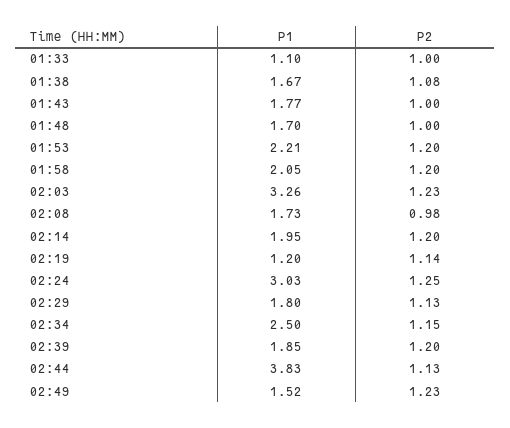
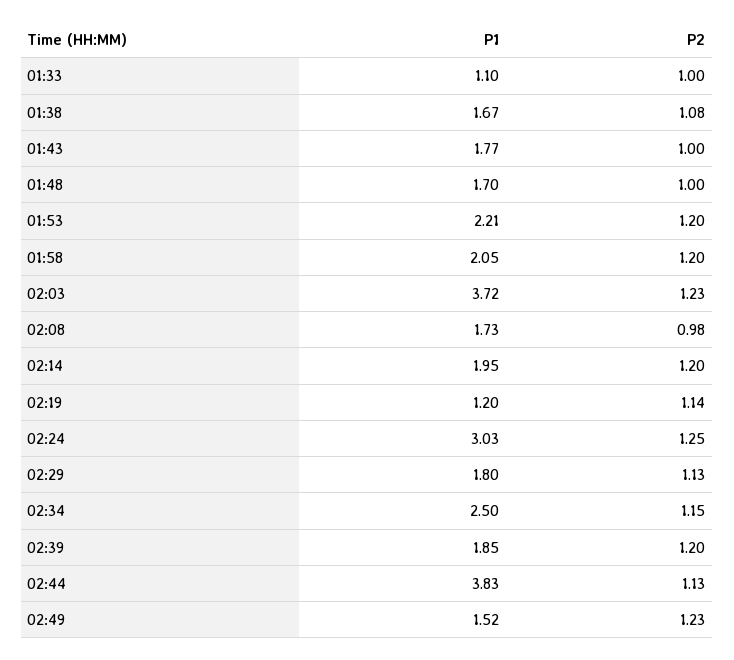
P1, 02:03: 3.26 -> 3.72

